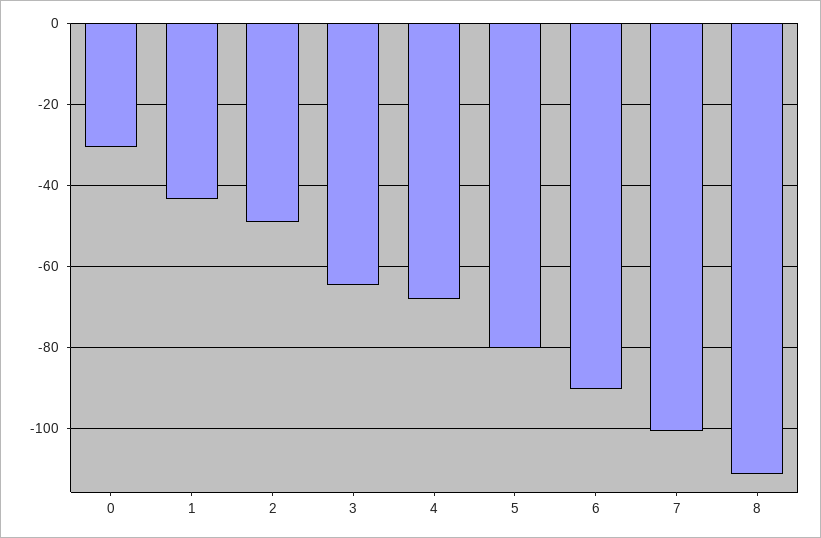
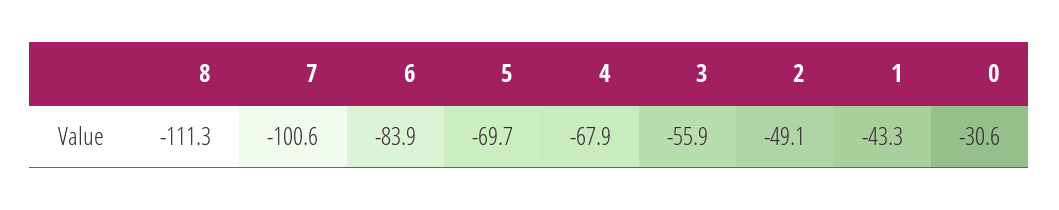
3: -64 -> -55.9
5: -80 -> -69.7
6: -90 -> -83.9

